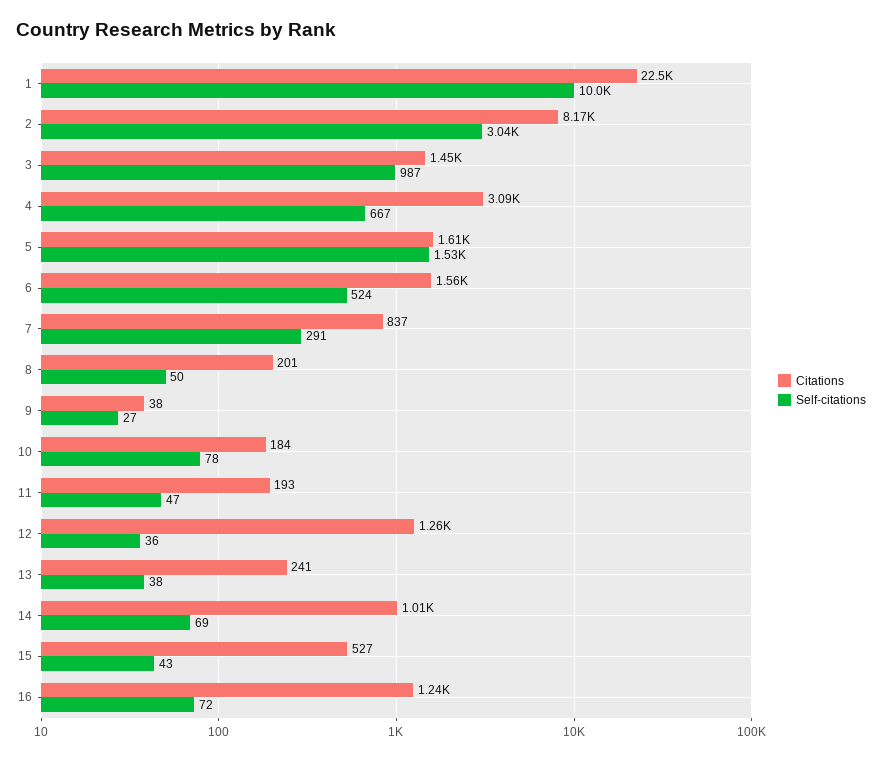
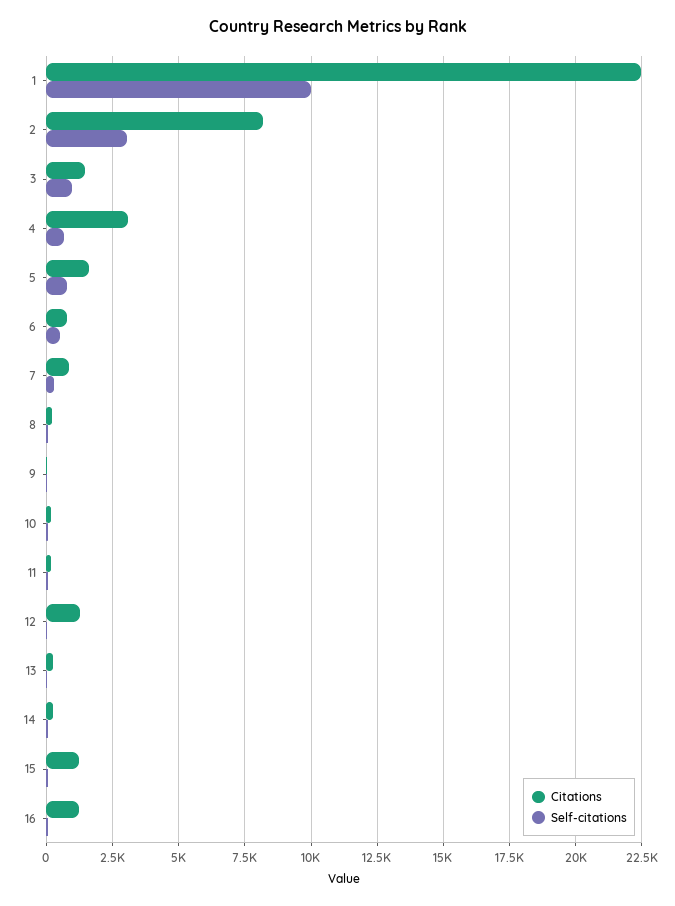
Self-citations, 5: 1530 -> 750
Citations, 6: 1560 -> 750
Citations, 14: 1010 -> 250
Citations, 15: 527 -> 1250

